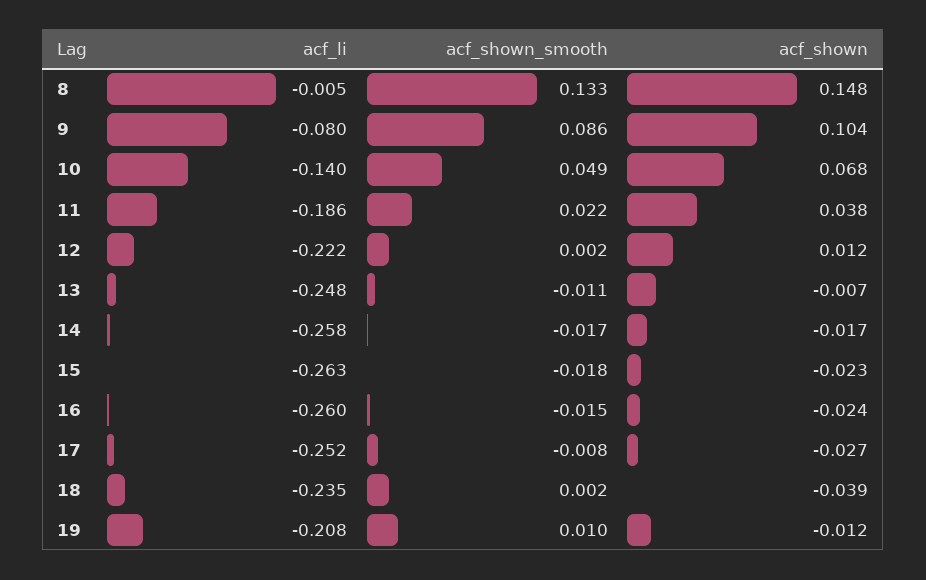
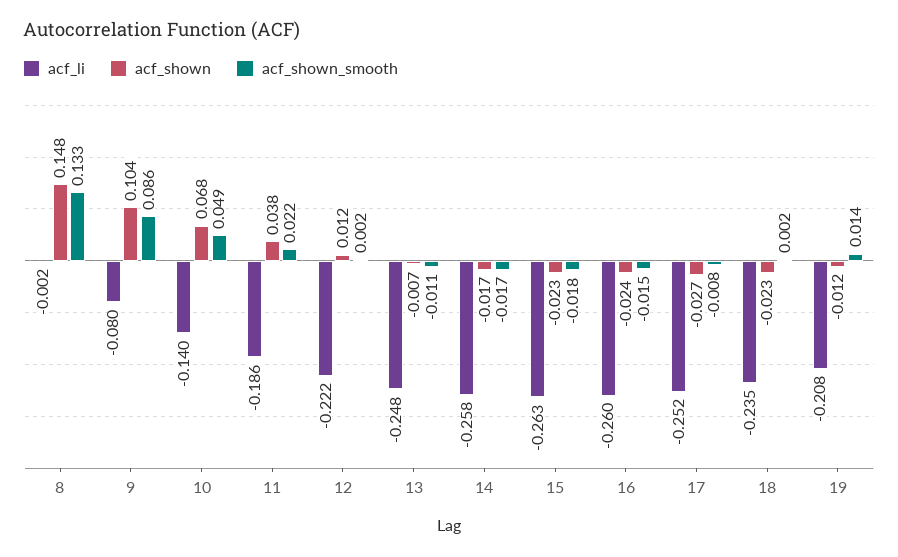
acf_li, 8: -0.005 -> -0.002
acf_shown, 18: -0.039 -> -0.023
acf_shown_smooth, 19: 0.01 -> 0.014

